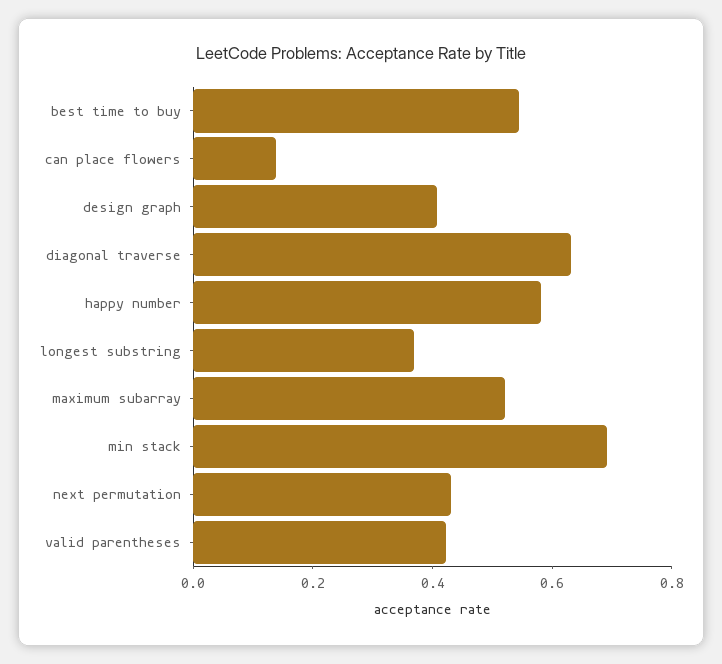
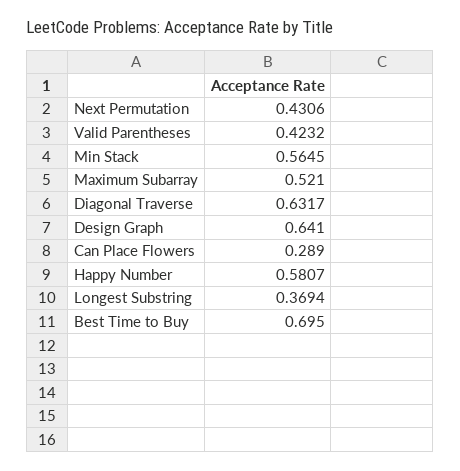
best time to buy: 0.55 -> 0.695
can place flowers: 0.15 -> 0.289
design graph: 0.4 -> 0.641
min stack: 0.7 -> 0.5645

